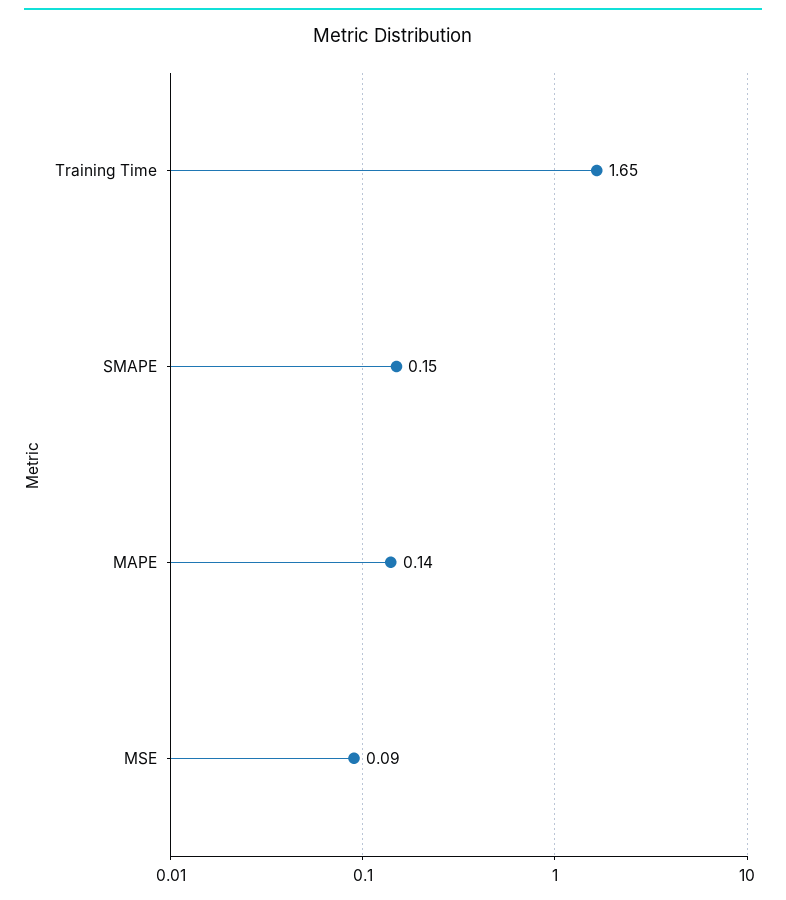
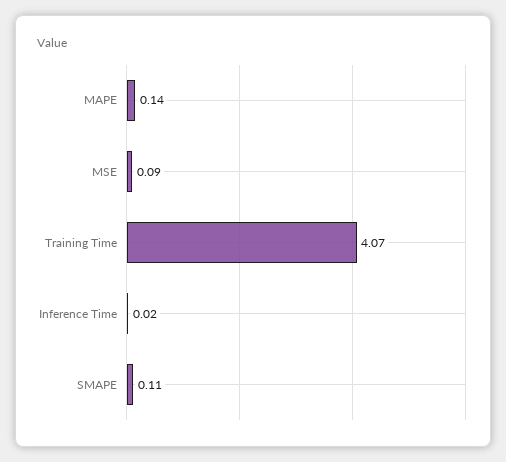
Training Time: 1.65 -> 4.07
SMAPE: 0.15 -> 0.11
Inference Time: none -> 0.02

